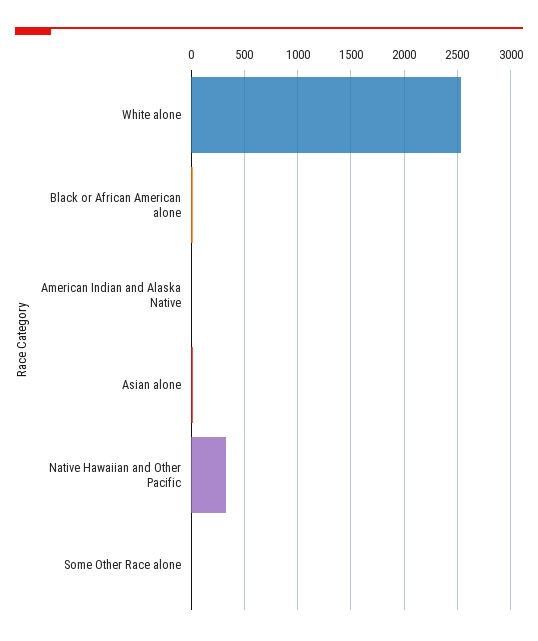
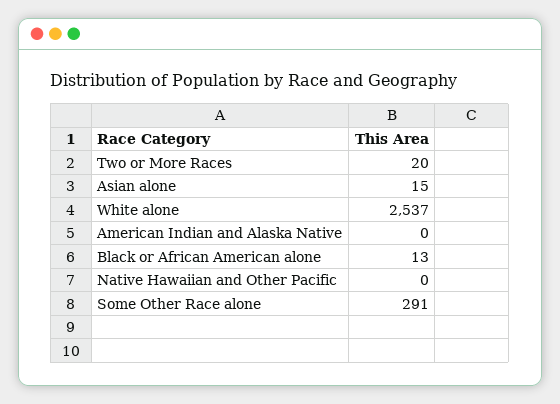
Native Hawaiian and Other Pacific: 300 -> 0
Some Other Race alone: 0 -> 291
Two or More Races: none -> 20

